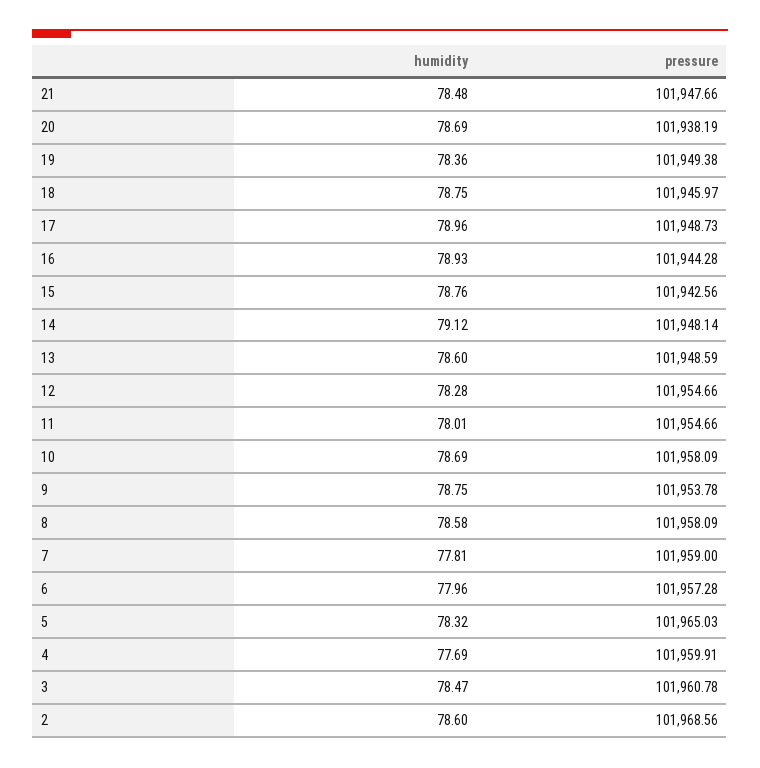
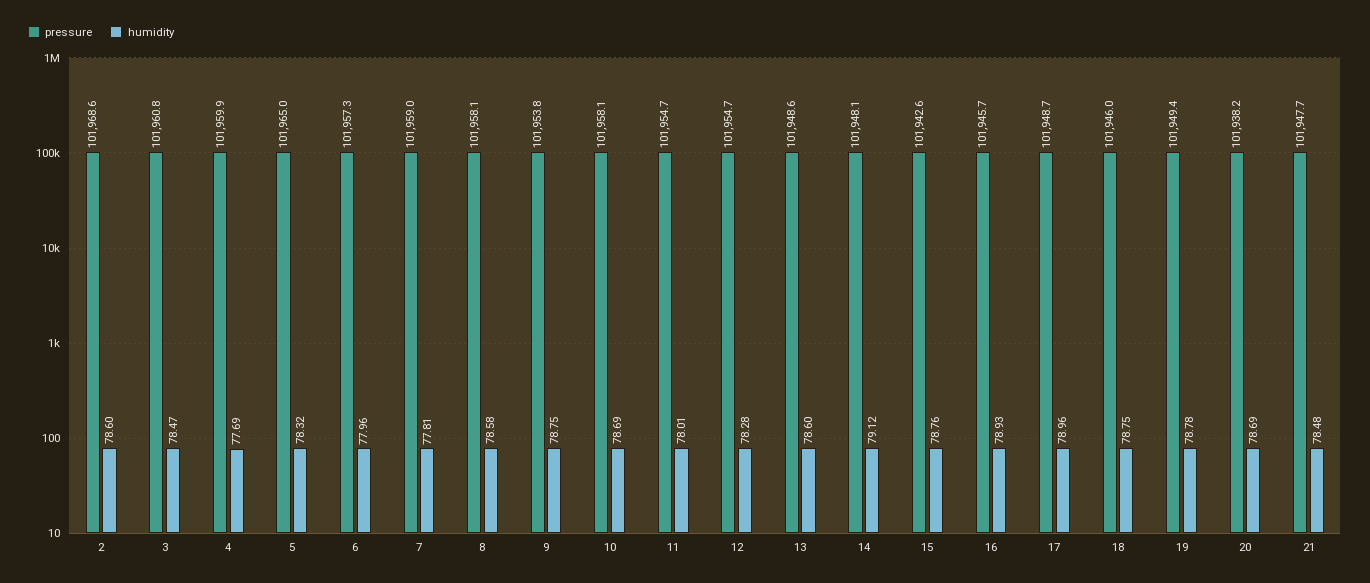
humidity, 19: 78.36 -> 78.78
pressure, 16: 101944.28 -> 101945.7

